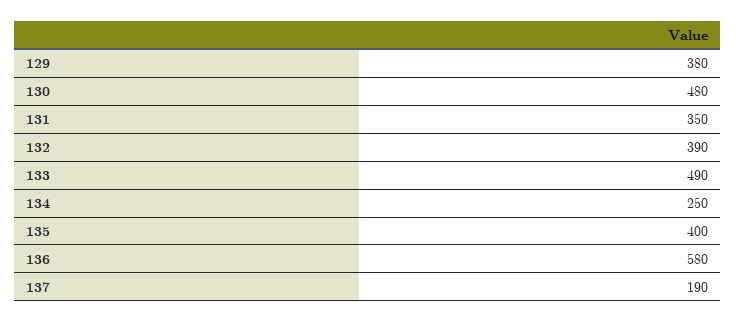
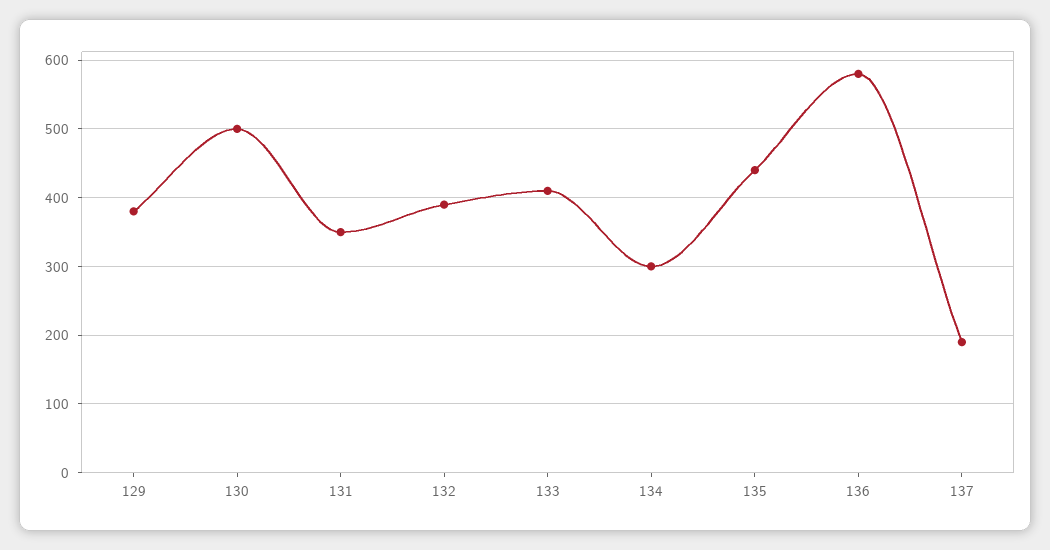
130: 480 -> 500
133: 490 -> 410
134: 250 -> 300
135: 400 -> 440

